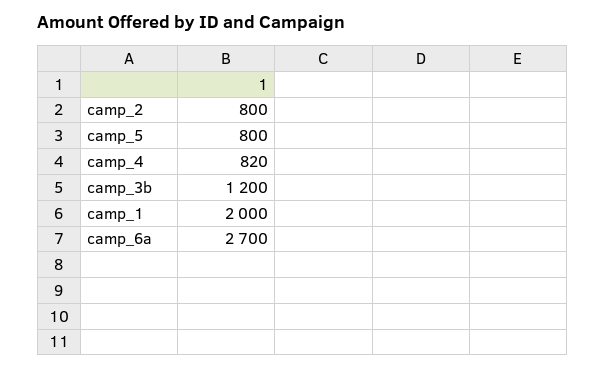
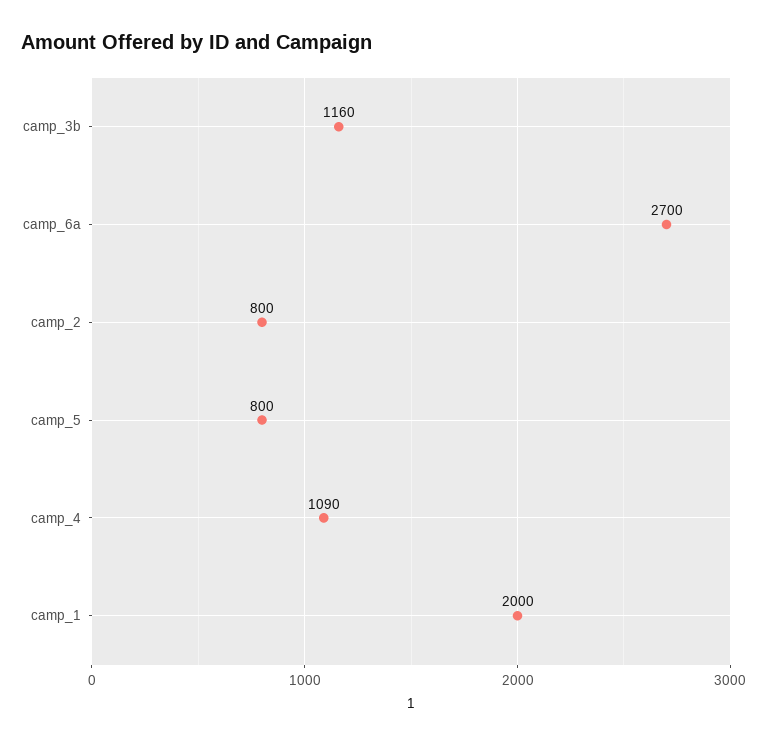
camp_4: 820 -> 1090
camp_3b: 1200 -> 1160

